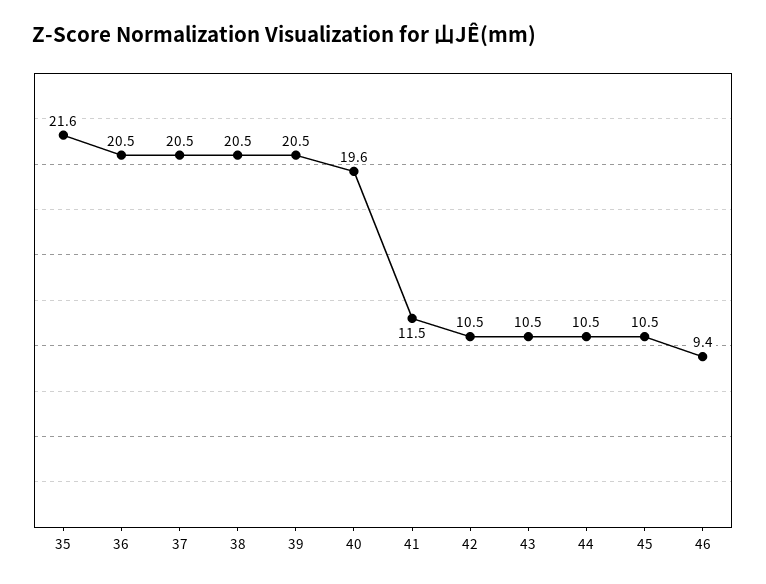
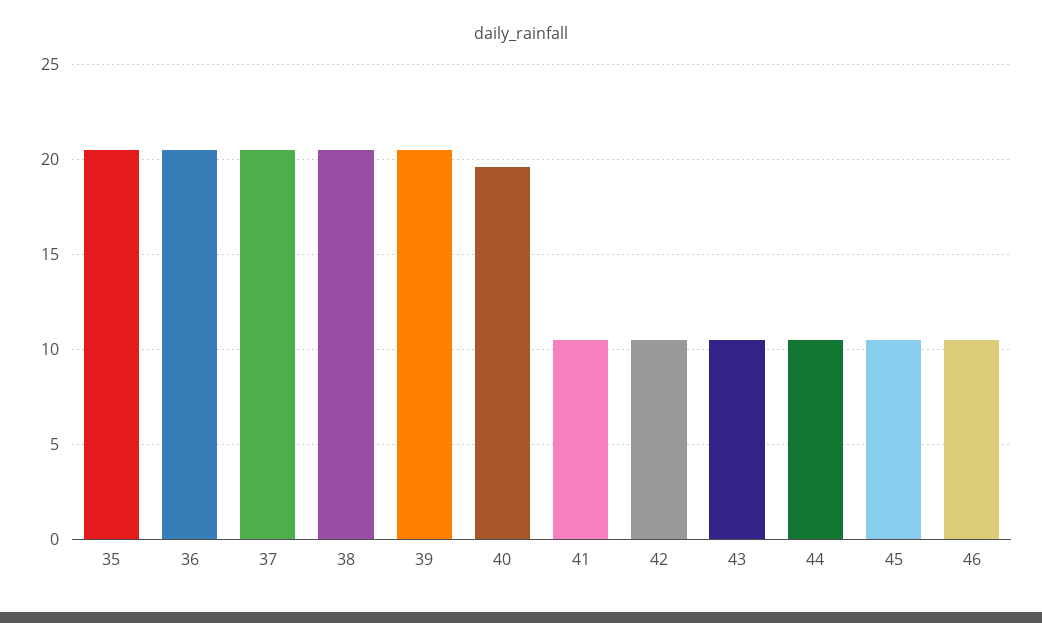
35: 21.6 -> 20.5
41: 11.5 -> 10.5
46: 9.4 -> 10.5

